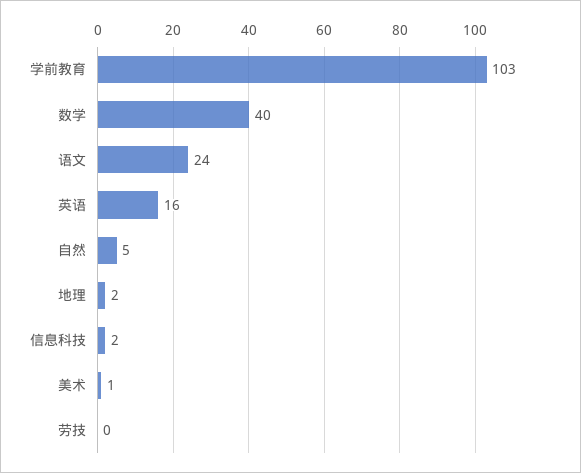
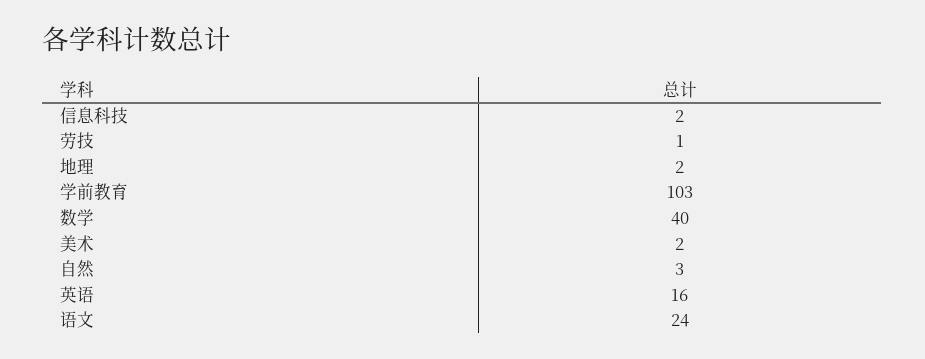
自然: 5 -> 3
美术: 1 -> 2
劳技: 0 -> 1

